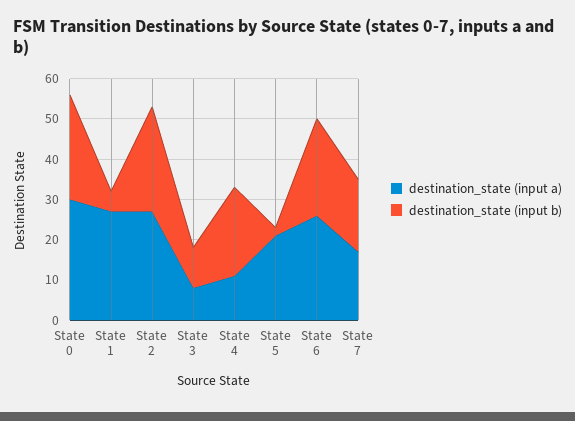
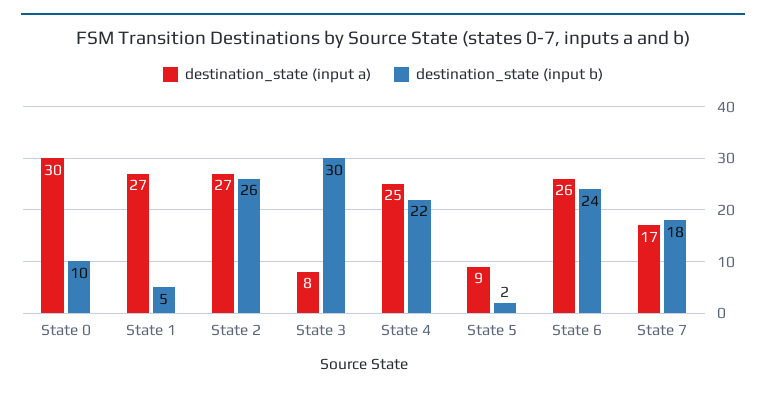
destination_state (input b), State 0: 25 -> 10
destination_state (input b), State 3: 10 -> 30
destination_state (input a), State 4: 10 -> 25
destination_state (input a), State 5: 20 -> 9

